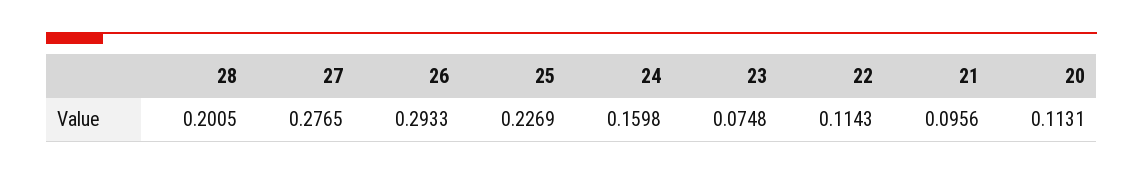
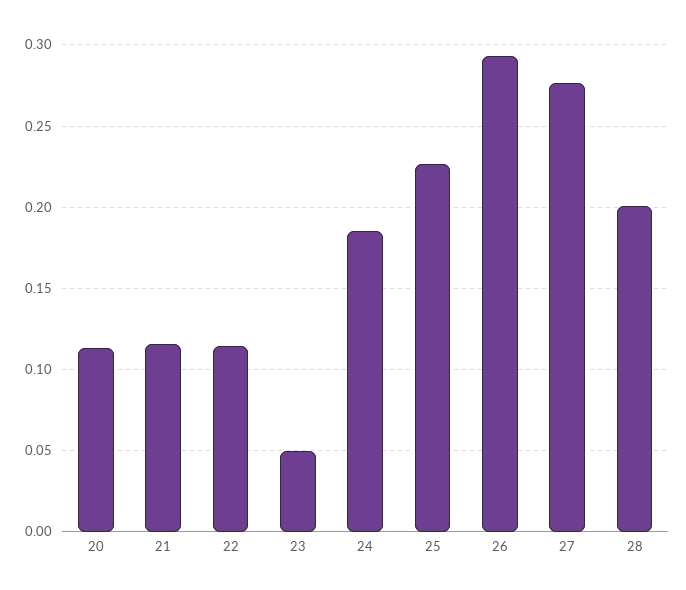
24: 0.1598 -> 0.185
23: 0.0748 -> 0.05
21: 0.0956 -> 0.115

